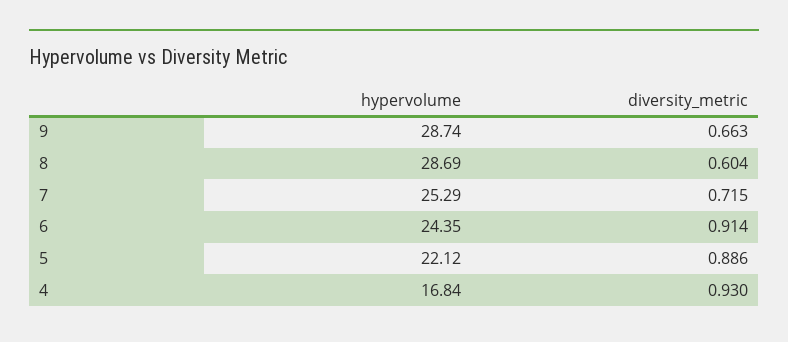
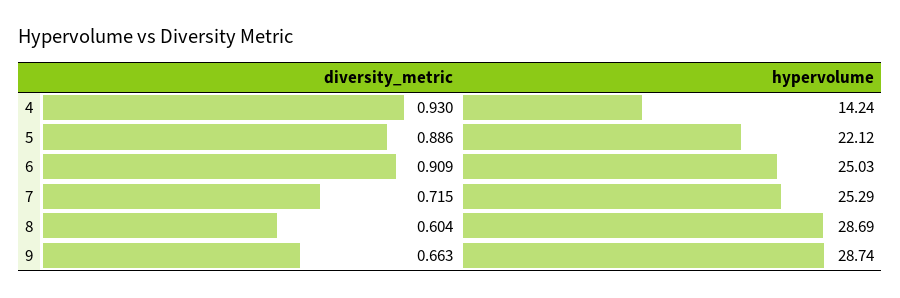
hypervolume, 6: 24.35 -> 25.03
diversity_metric, 6: 0.914 -> 0.909
hypervolume, 4: 16.84 -> 14.24

